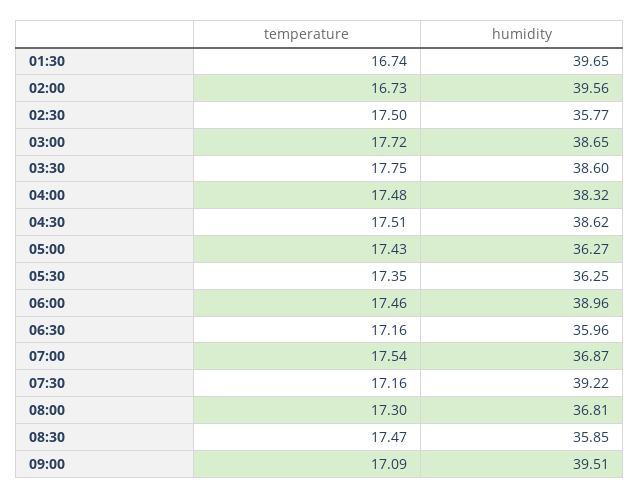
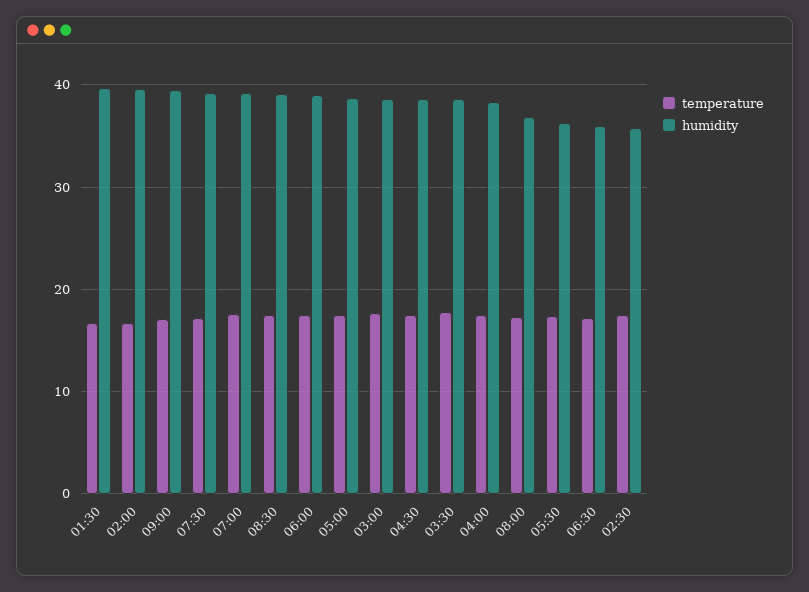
humidity, 05:00: 36.27 -> 39
humidity, 07:00: 36.87 -> 39
humidity, 08:30: 35.85 -> 39

